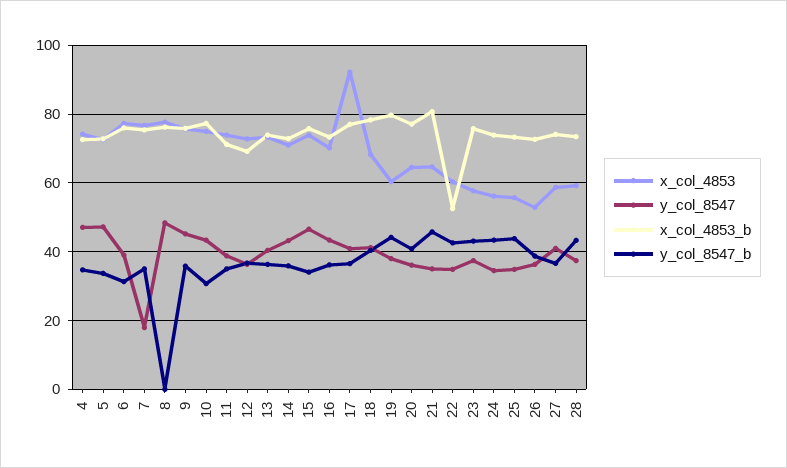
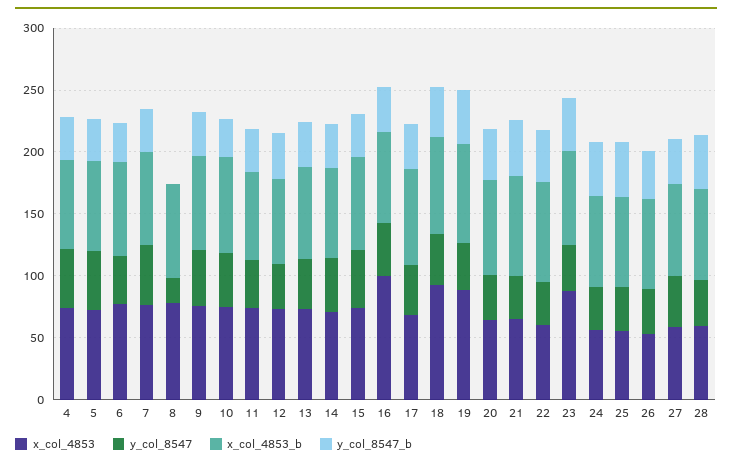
y_col_8547, 7: 18 -> 50
y_col_8547, 8: 48 -> 20
x_col_4853, 16: 70 -> 100
x_col_4853, 17: 92 -> 70
x_col_4853, 18: 68 -> 90
x_col_4853, 19: 60 -> 90
x_col_4853_b, 22: 52 -> 80
x_col_4853, 23: 58 -> 90

